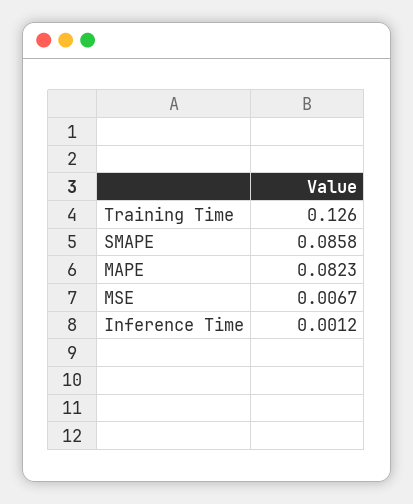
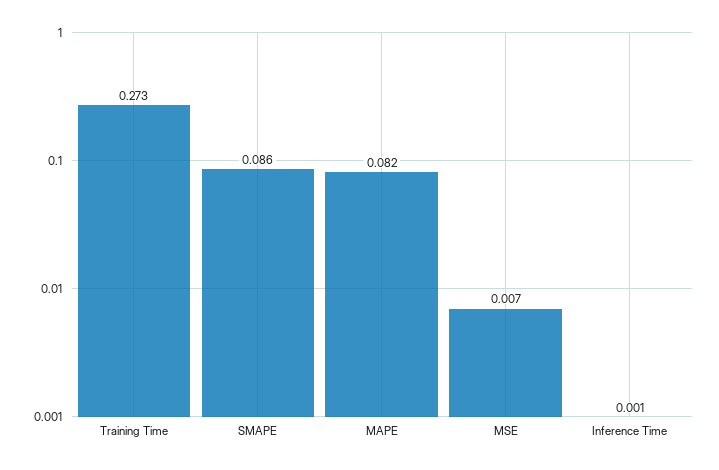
Training Time: 0.126 -> 0.273

